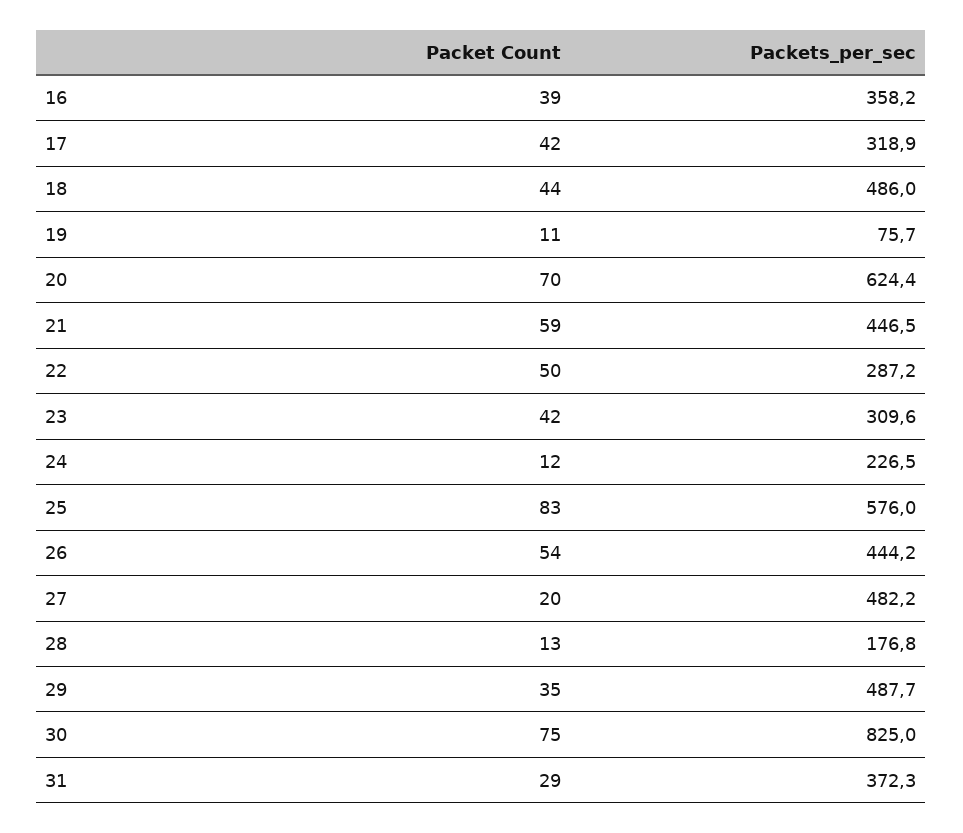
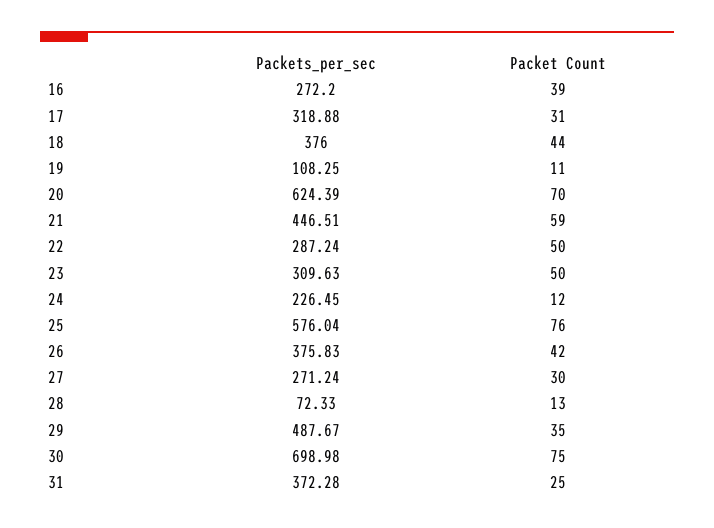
Packets_per_sec, 16: 358.2 -> 272.2
Packet Count, 17: 42 -> 31
Packets_per_sec, 18: 486 -> 376
Packets_per_sec, 19: 75.7 -> 108.25
Packet Count, 23: 42 -> 50
Packet Count, 25: 83 -> 76
Packet Count, 26: 54 -> 42
Packets_per_sec, 26: 444.2 -> 375.83
Packet Count, 27: 20 -> 30
Packets_per_sec, 27: 482.2 -> 271.24
Packets_per_sec, 28: 176.8 -> 72.33
Packets_per_sec, 30: 825 -> 698.98
Packet Count, 31: 29 -> 25

